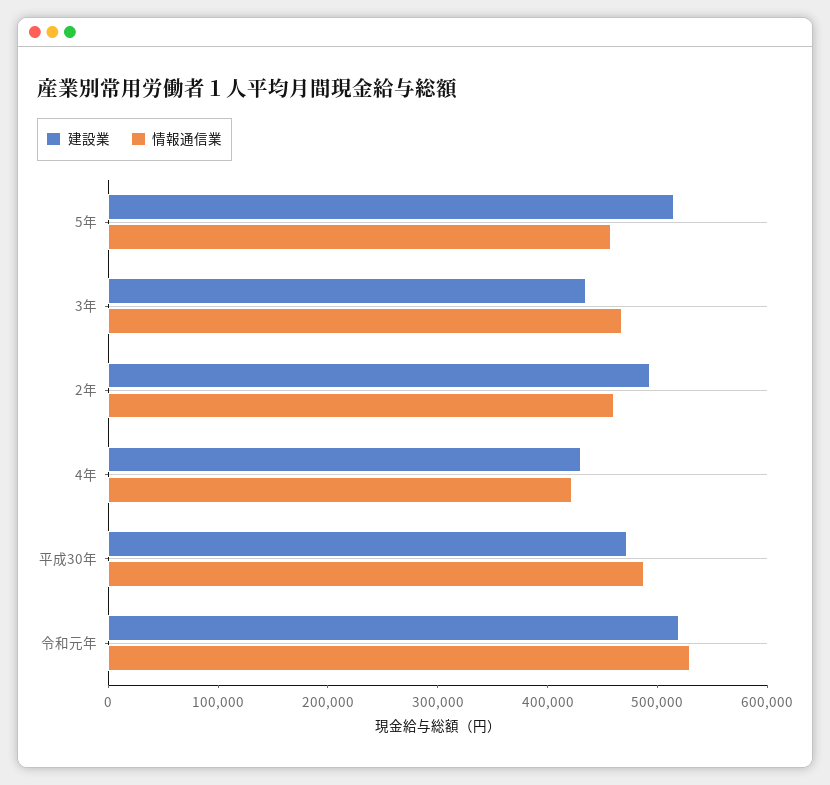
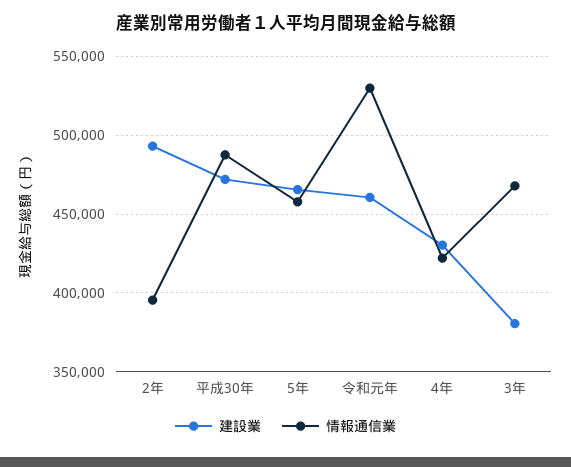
建設業, 5年: 520000 -> 465000
建設業, 3年: 440000 -> 380000
情報通信業, 2年: 460000 -> 395000
建設業, 令和元年: 520000 -> 460000

